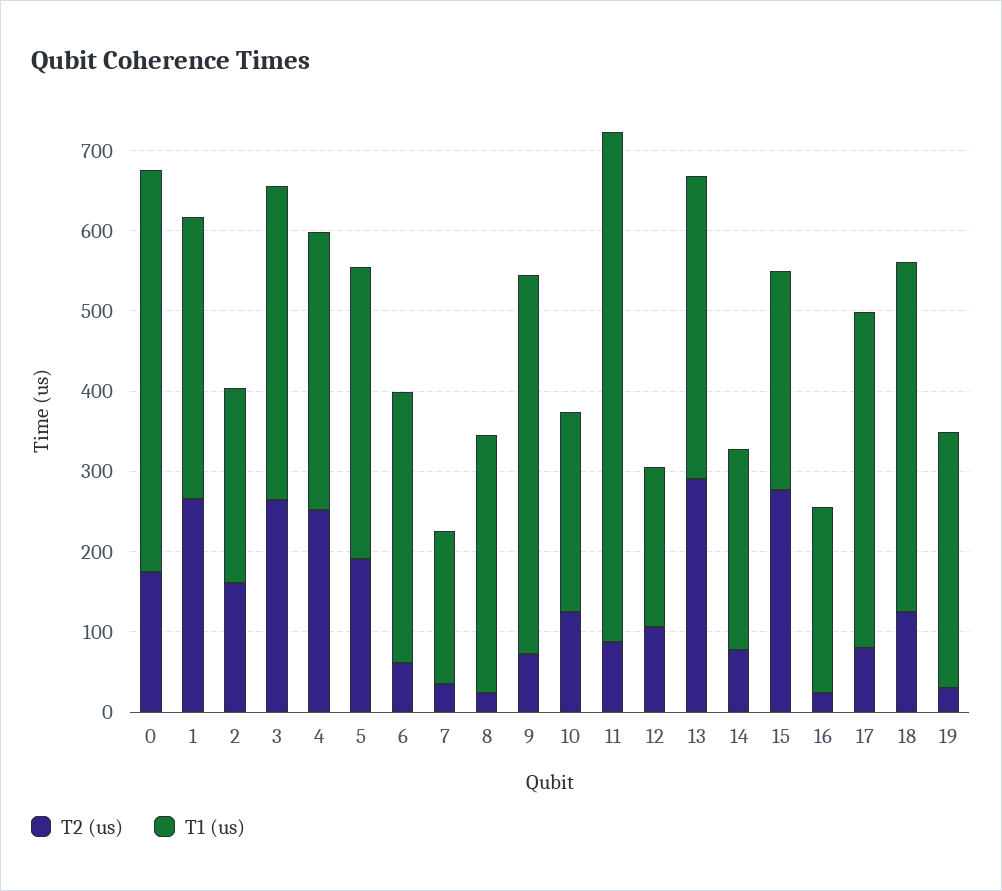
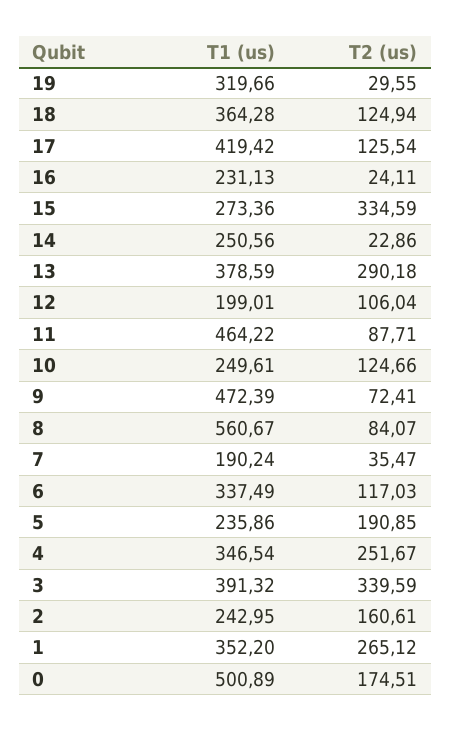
T2 (us), 3: 260 -> 339.59
T1 (us), 5: 360 -> 235.86
T2 (us), 6: 60 -> 117.03
T2 (us), 8: 20 -> 84.07
T1 (us), 8: 320 -> 560.67
T1 (us), 11: 640 -> 464.22
T2 (us), 14: 80 -> 22.86
T2 (us), 15: 280 -> 334.59
T2 (us), 17: 80 -> 125.54
T1 (us), 18: 440 -> 364.28

